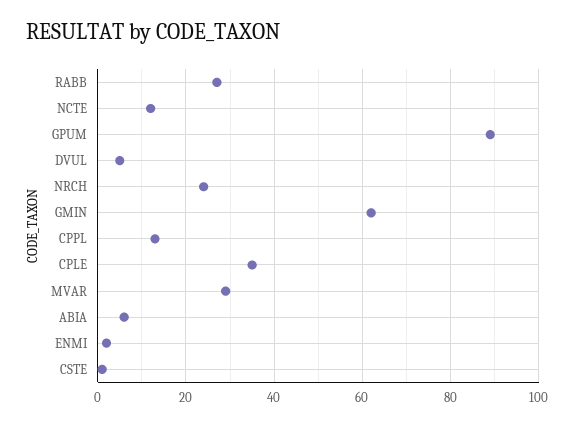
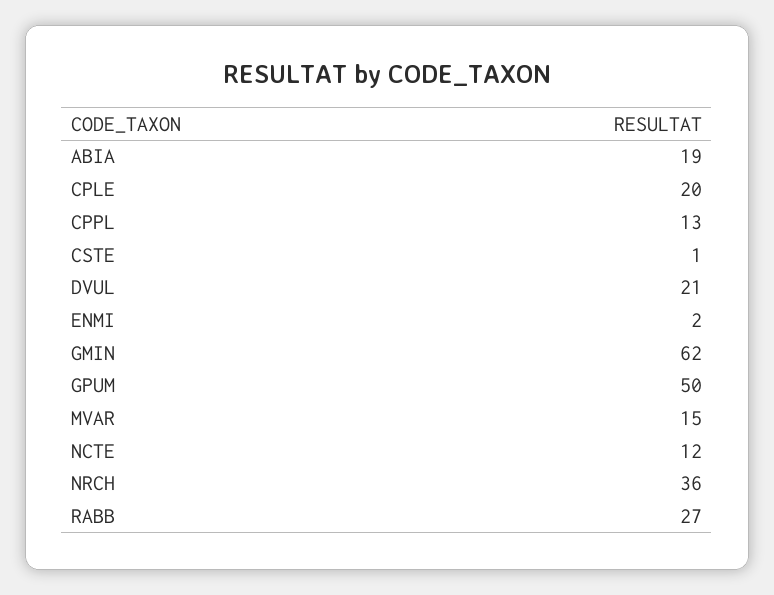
GPUM: 90 -> 50
DVUL: 5 -> 21
NRCH: 25 -> 36
CPLE: 35 -> 20
MVAR: 30 -> 15
ABIA: 5 -> 19

